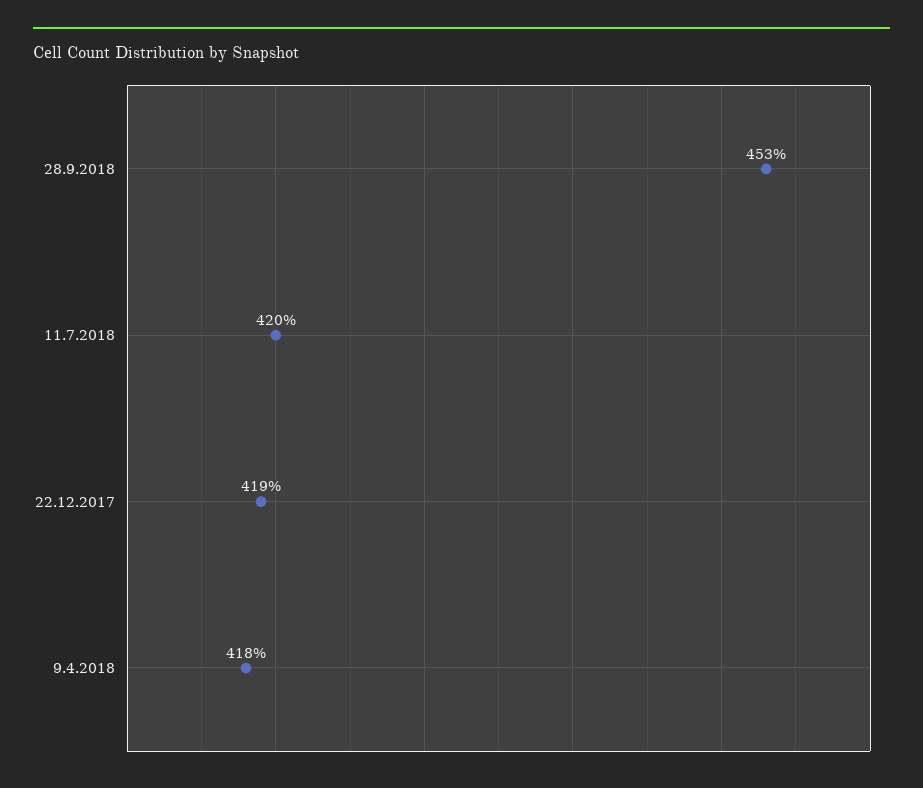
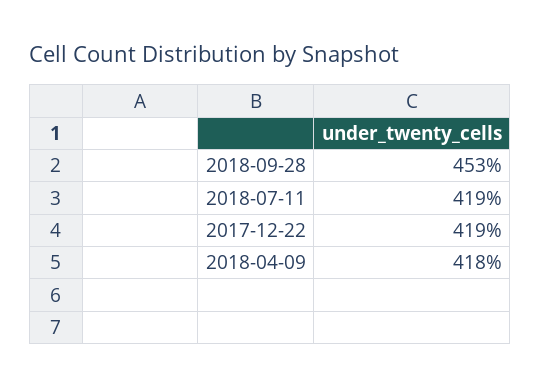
11.7.2018: 420 -> 419

